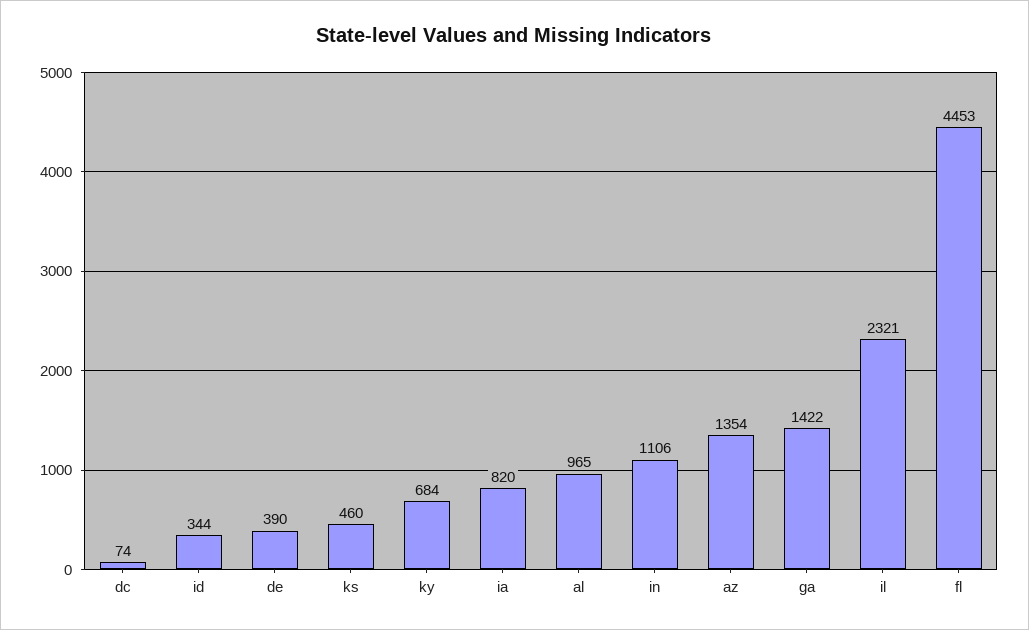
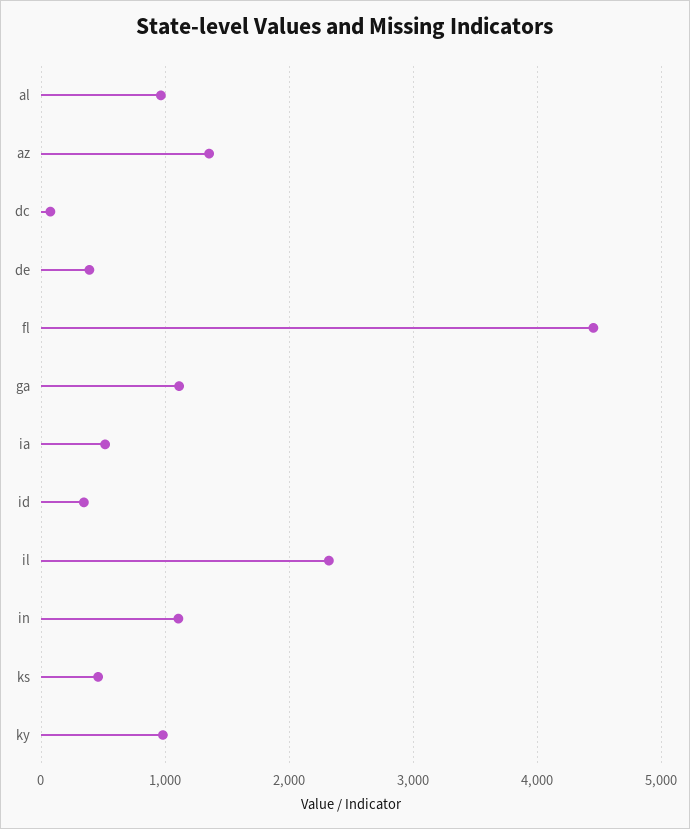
ky: 684 -> 1000
ia: 820 -> 500
ga: 1422 -> 1100

